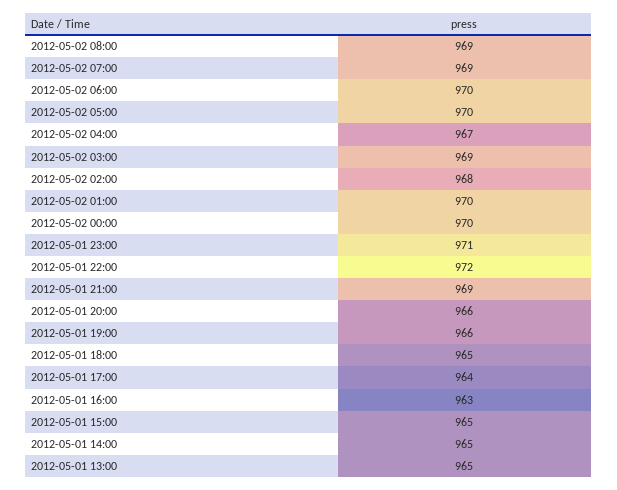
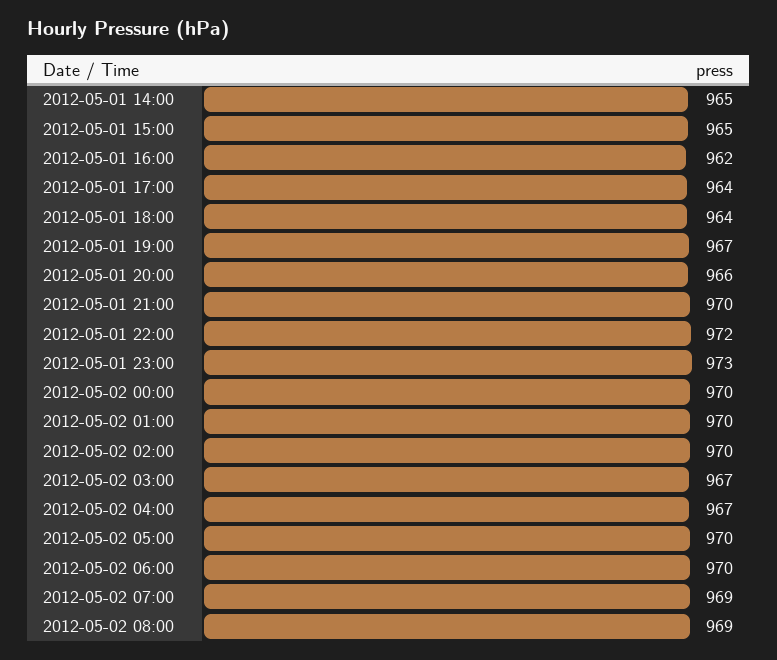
2012-05-02 03:00: 969 -> 967
2012-05-02 02:00: 968 -> 970
2012-05-01 23:00: 971 -> 973
2012-05-01 21:00: 969 -> 970
2012-05-01 19:00: 966 -> 967
2012-05-01 18:00: 965 -> 964
2012-05-01 16:00: 963 -> 962
2012-05-01 13:00: 965 -> none

